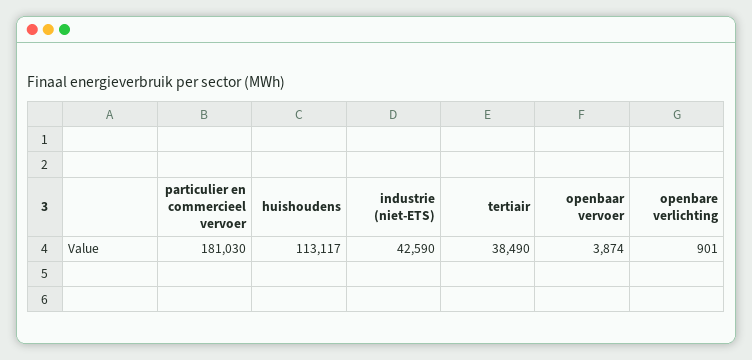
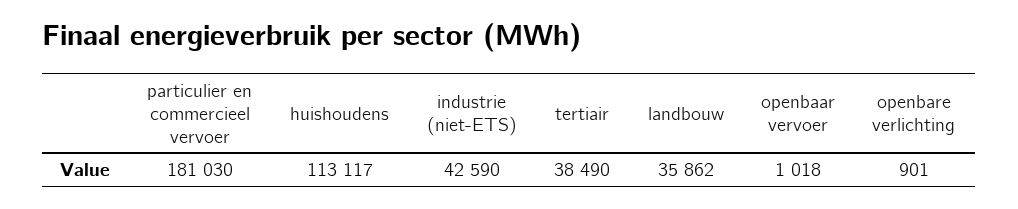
openbaar vervoer: 3874 -> 1018
landbouw: none -> 35862

